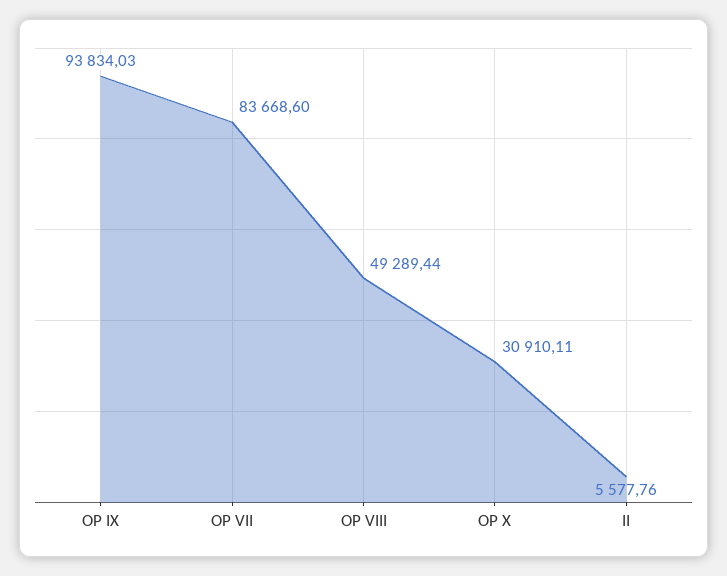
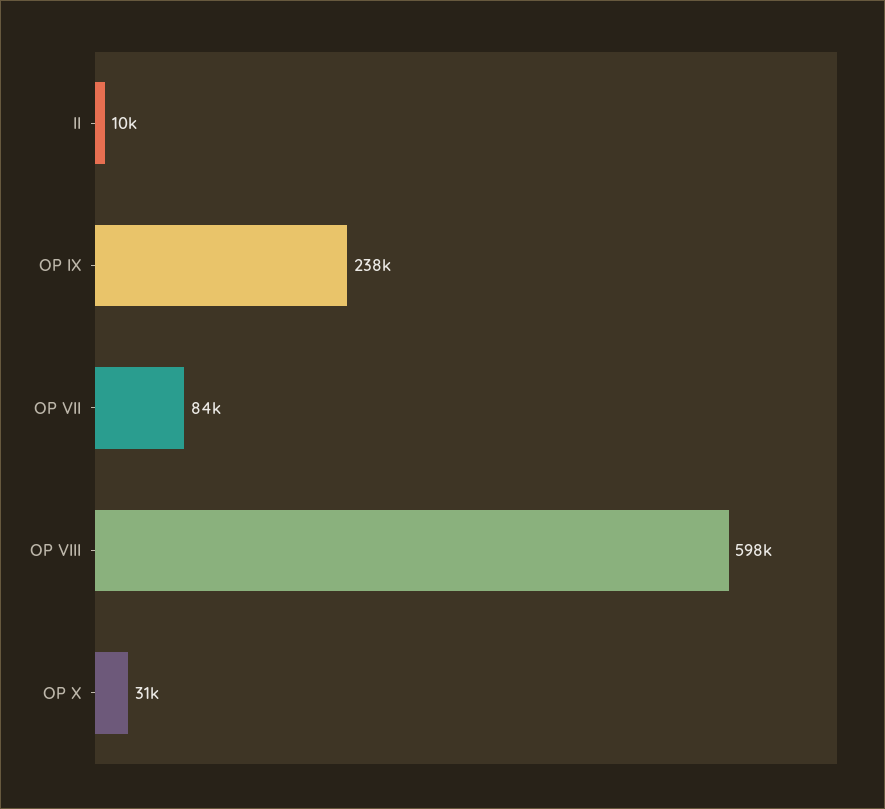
OP IX: 93834.03 -> 238000
OP VIII: 49289.44 -> 598000
II: 5577.76 -> 10000

